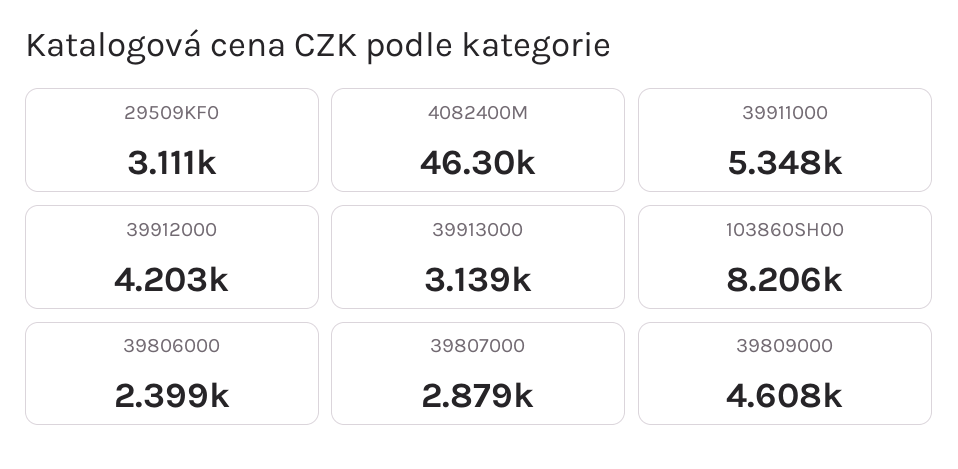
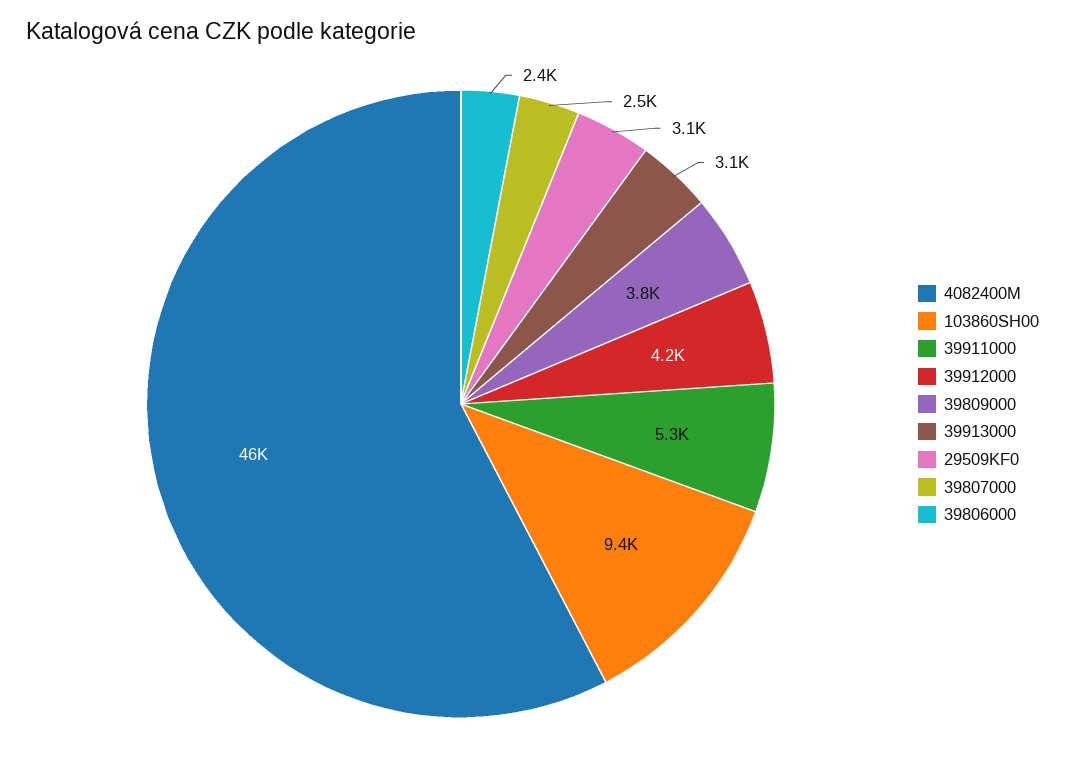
103860SH00: 8206 -> 9400
39807000: 2879 -> 2500
39809000: 4608 -> 3800

